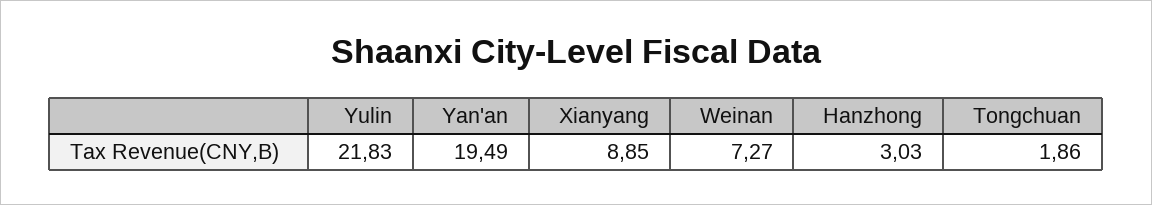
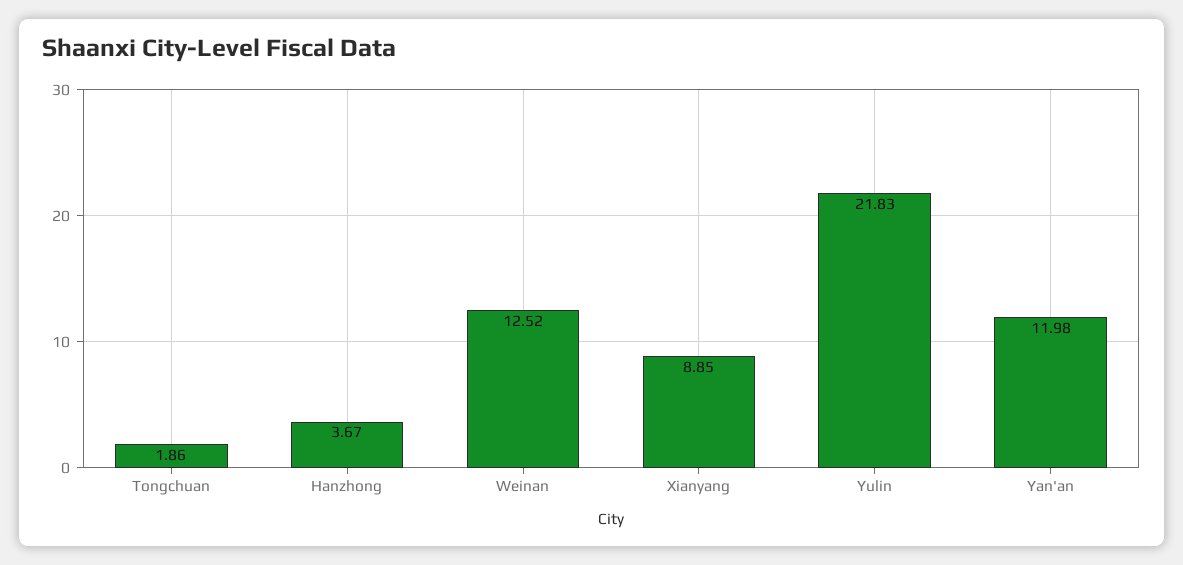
Yan'an: 19.49 -> 11.98
Weinan: 7.27 -> 12.52
Hanzhong: 3.03 -> 3.67

